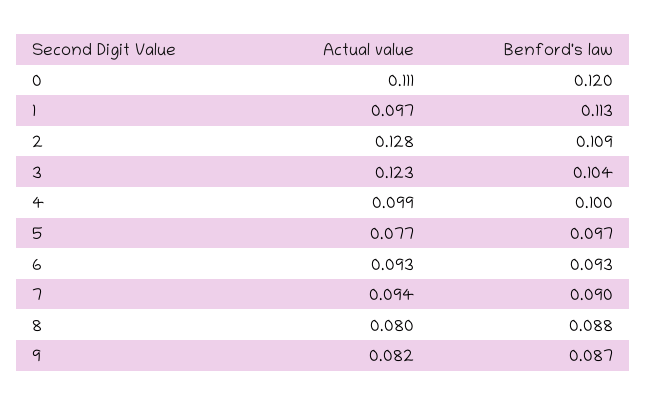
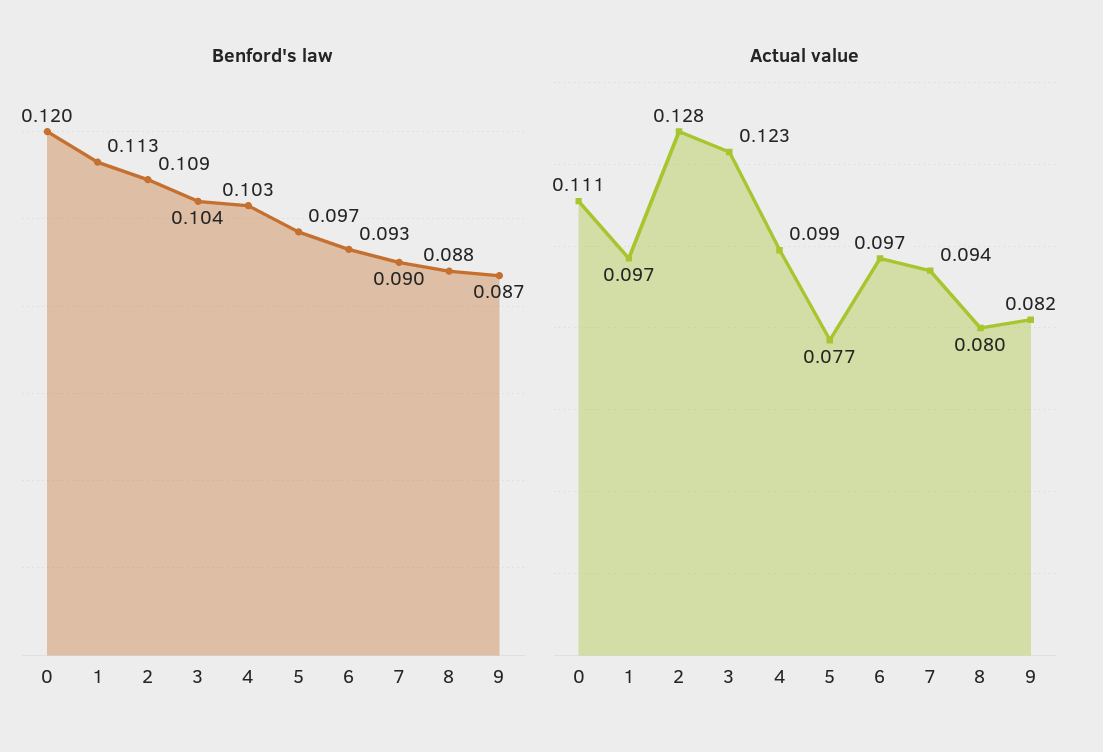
Benford's law, 4: 0.1 -> 0.103
Actual value, 6: 0.093 -> 0.097

